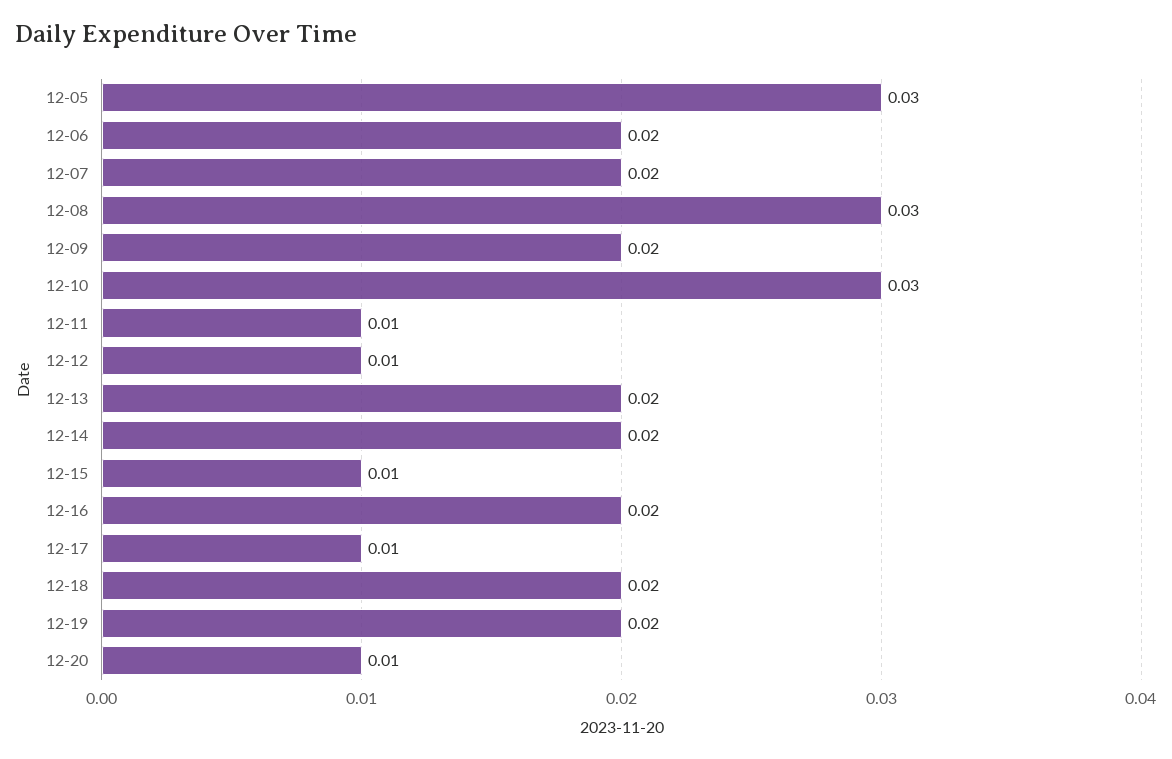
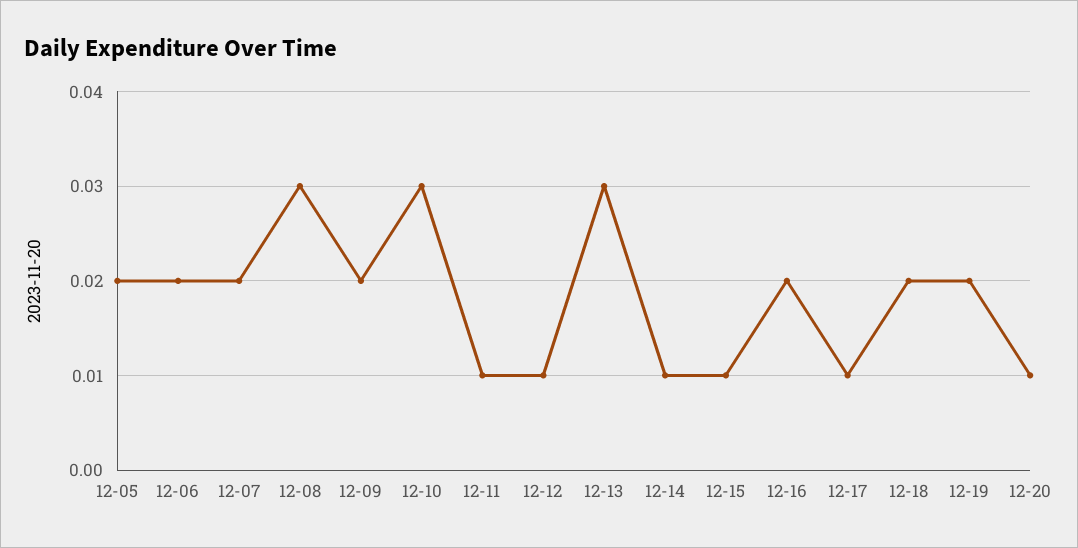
12-05: 0.03 -> 0.02
12-13: 0.02 -> 0.03
12-14: 0.02 -> 0.01

